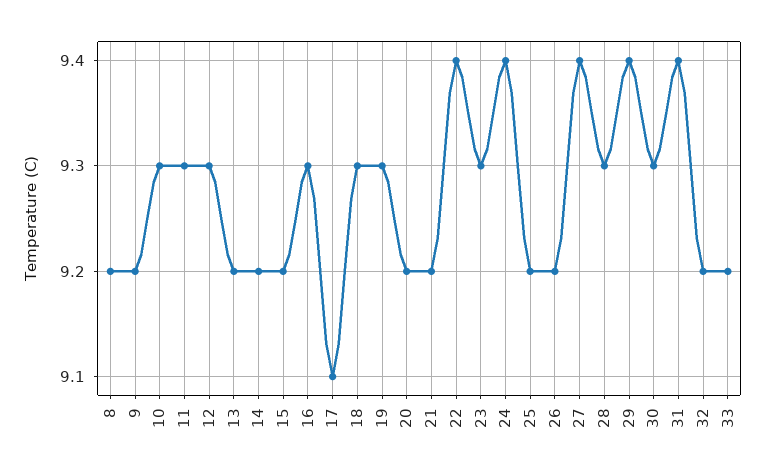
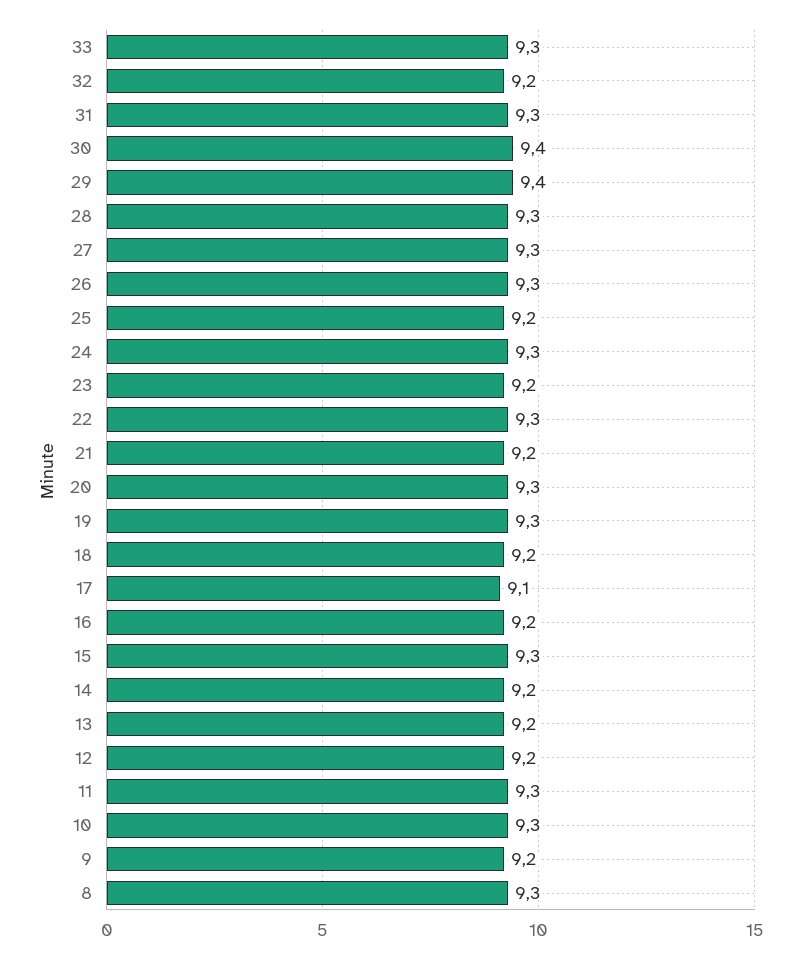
8: 9.2 -> 9.3
12: 9.3 -> 9.2
15: 9.2 -> 9.3
16: 9.3 -> 9.2
18: 9.3 -> 9.2
20: 9.2 -> 9.3
22: 9.4 -> 9.3
23: 9.3 -> 9.2
24: 9.4 -> 9.3
26: 9.2 -> 9.3
27: 9.4 -> 9.3
30: 9.3 -> 9.4
31: 9.4 -> 9.3
33: 9.2 -> 9.3

